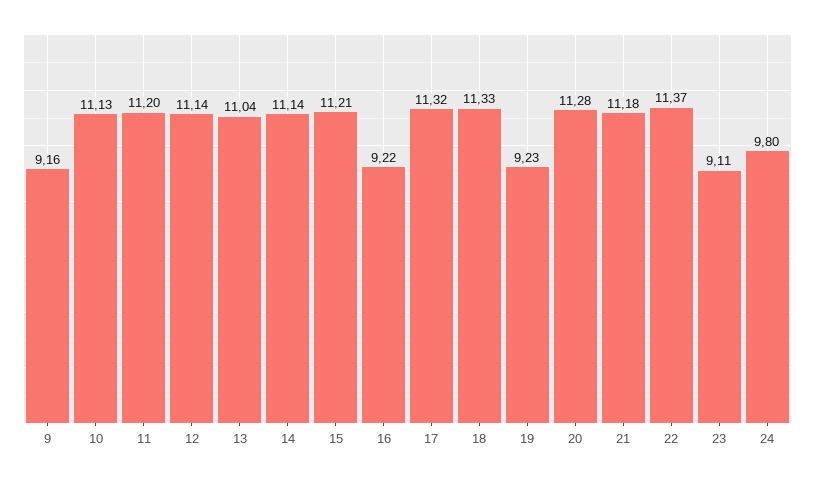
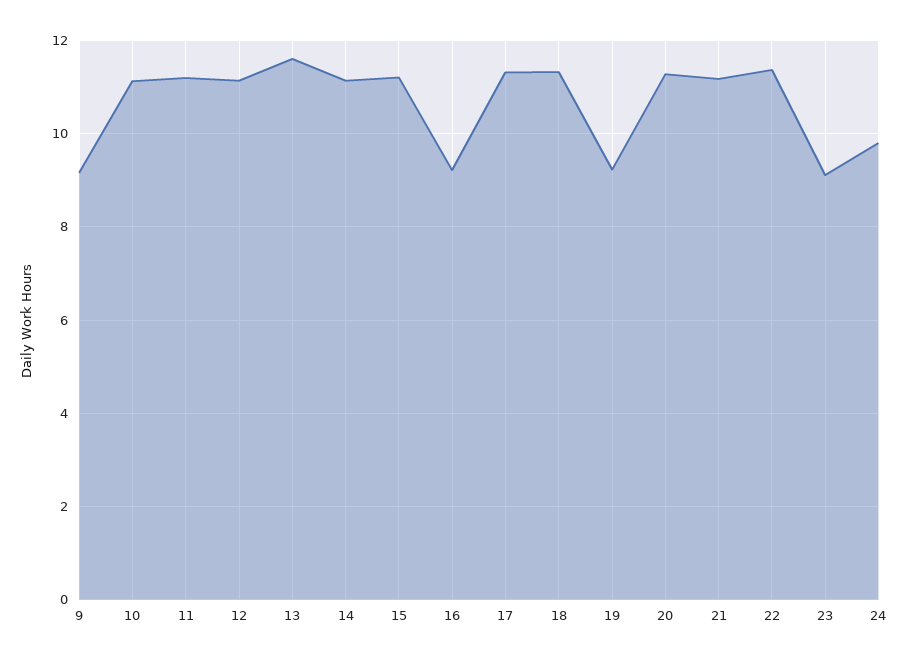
13: 11.04 -> 11.6

